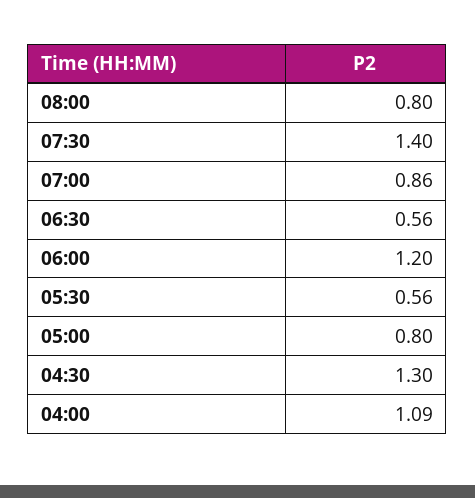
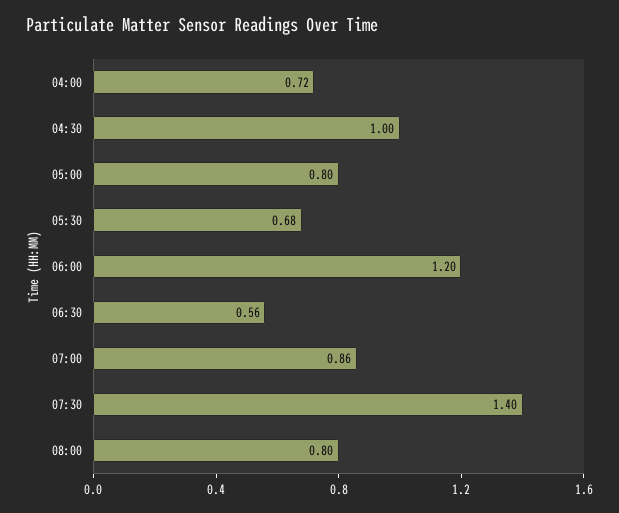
05:30: 0.56 -> 0.68
04:30: 1.3 -> 1
04:00: 1.09 -> 0.72

